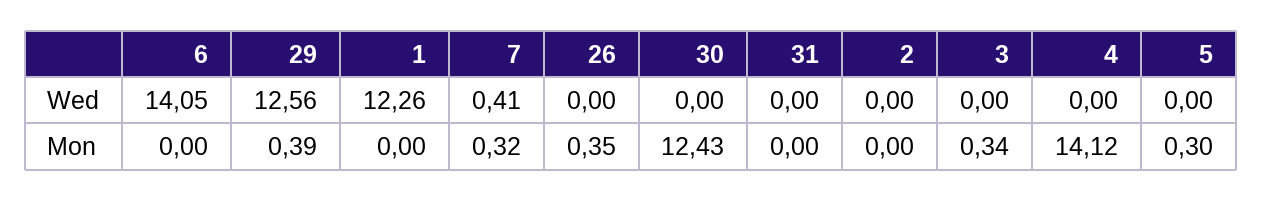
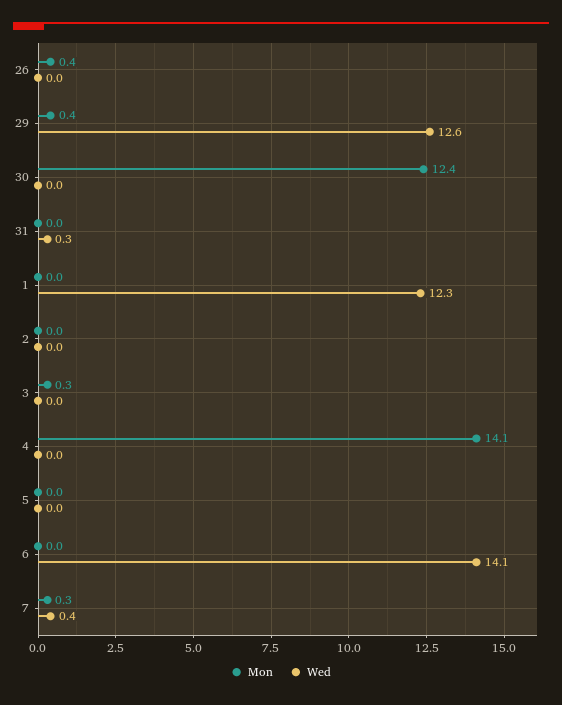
Wed, 31: 0 -> 0.3
Mon, 5: 0.3 -> 0

